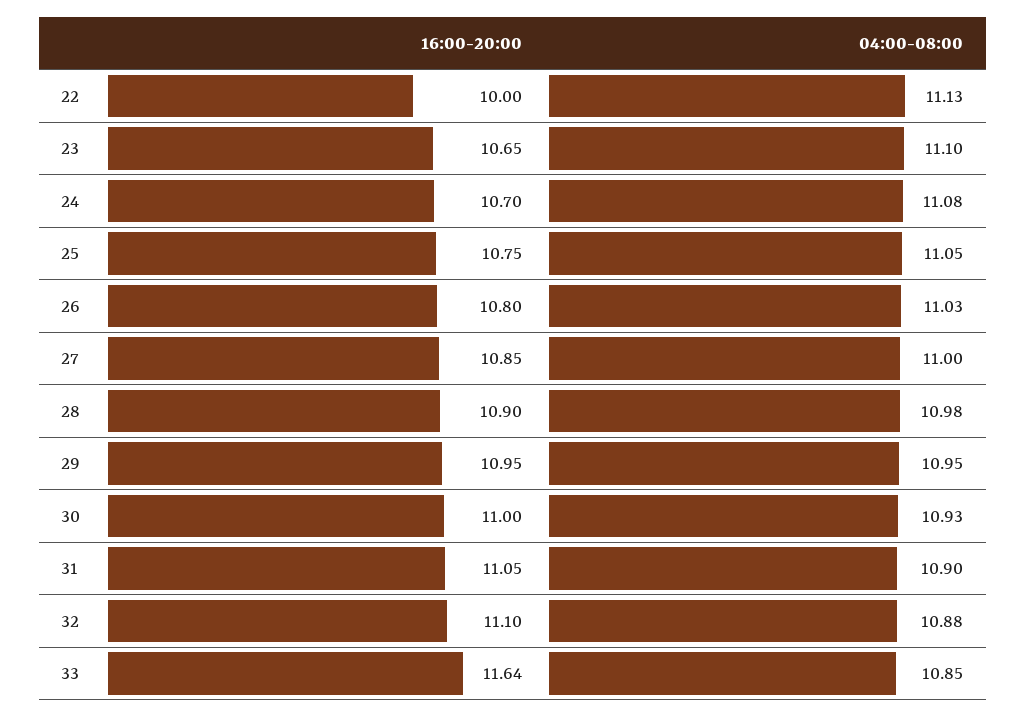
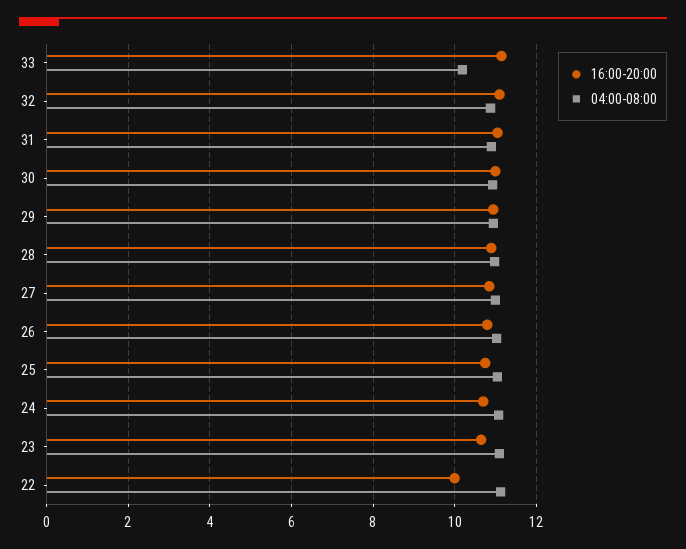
16:00-20:00, 33: 11.64 -> 11.2
04:00-08:00, 33: 10.85 -> 10.2

